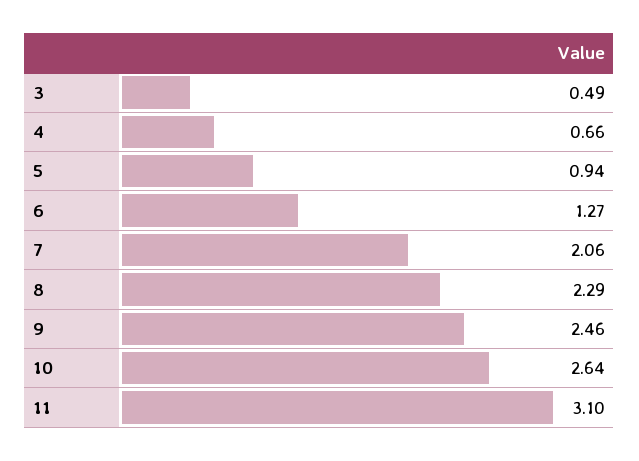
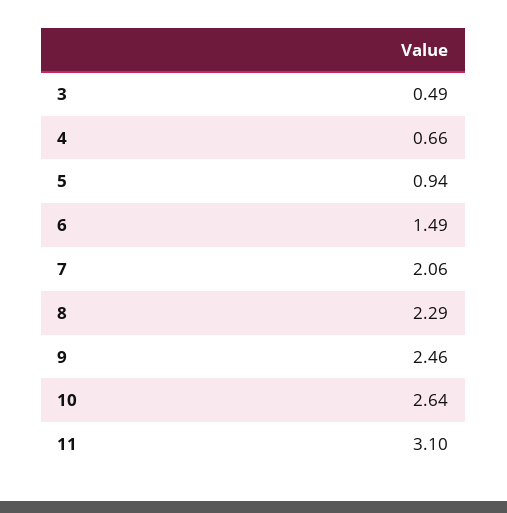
6: 1.27 -> 1.49

